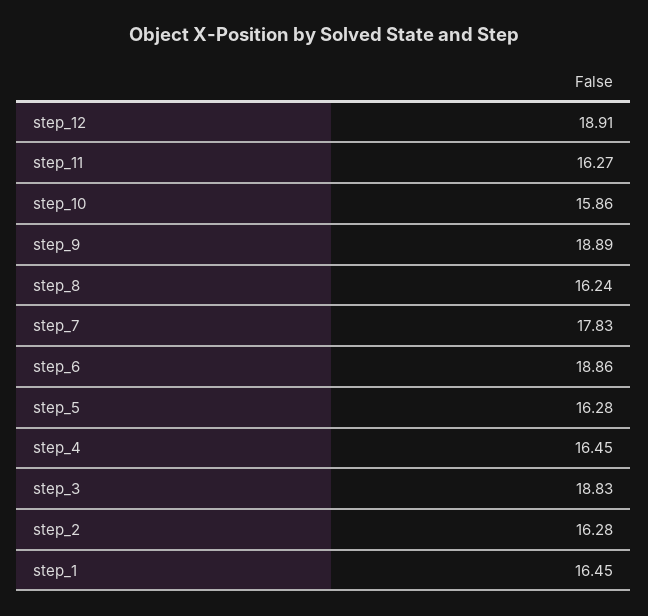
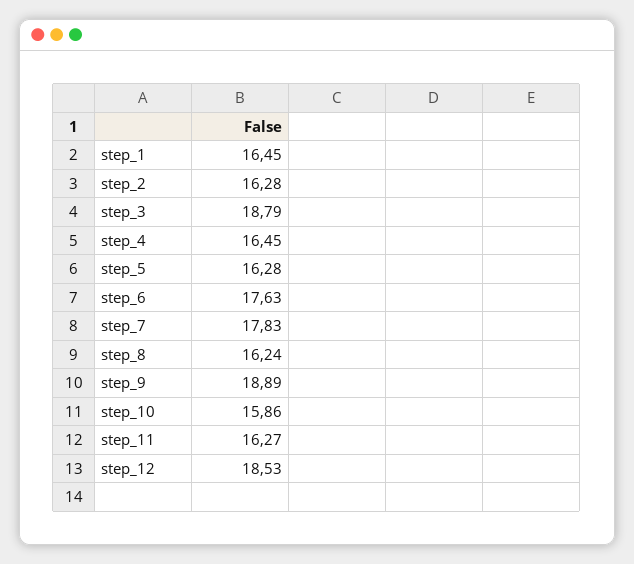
step_12: 18.91 -> 18.53
step_6: 18.86 -> 17.63
step_3: 18.83 -> 18.79

